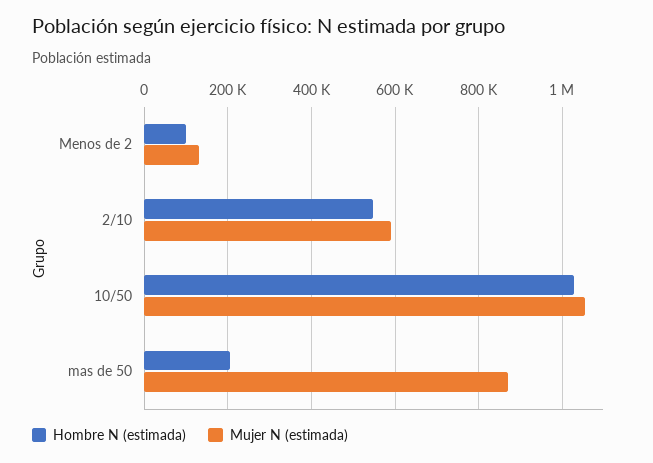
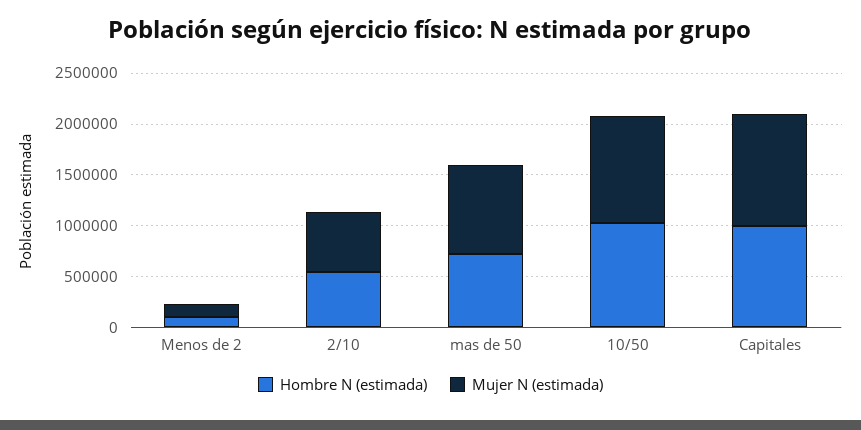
Hombre N (estimada), mas de 50: 200000 -> 700000
Hombre N (estimada), Capitales: none -> 1000000
Mujer N (estimada), Capitales: none -> 1100000

